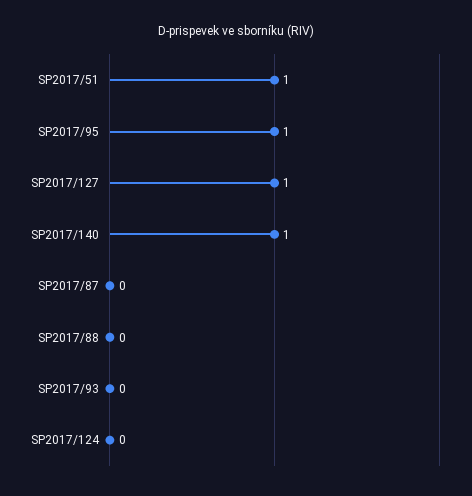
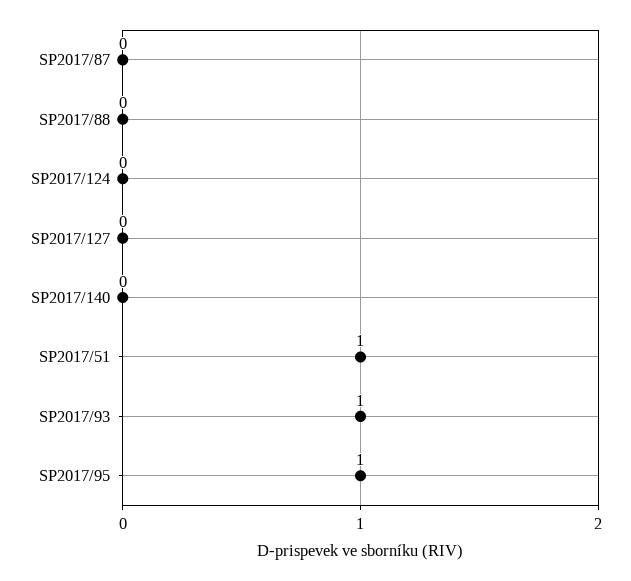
SP2017/127: 1 -> 0
SP2017/140: 1 -> 0
SP2017/93: 0 -> 1

